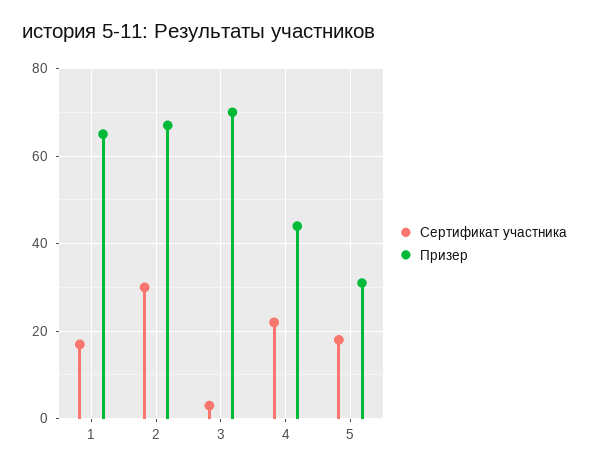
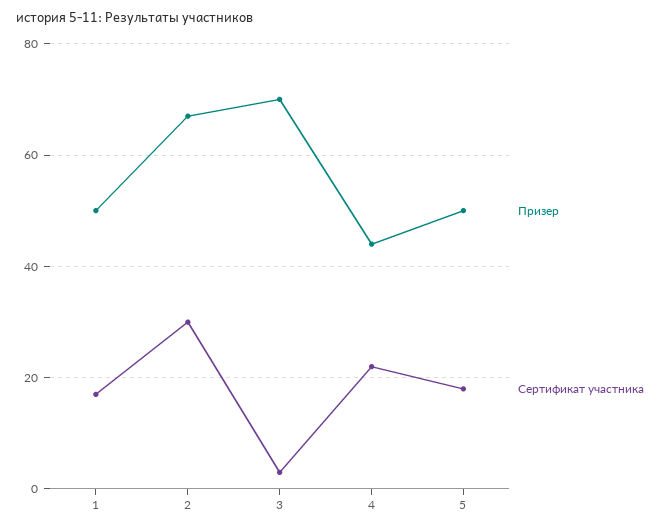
Призер, 1: 65 -> 50
Призер, 5: 30 -> 50

